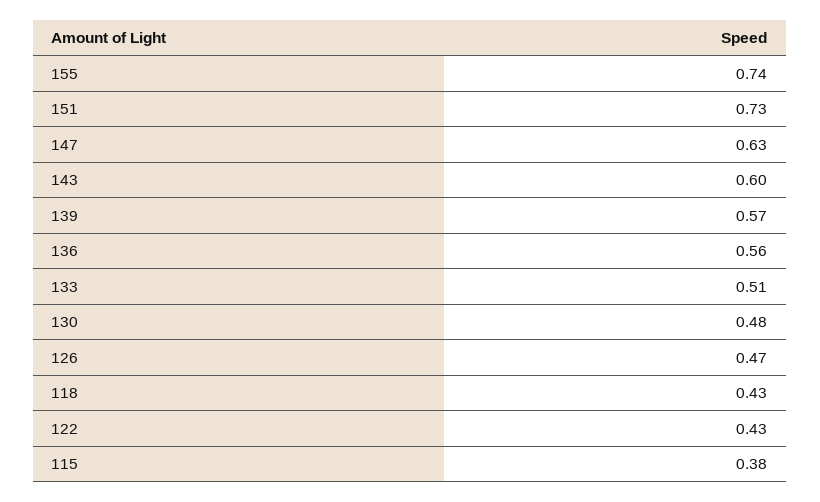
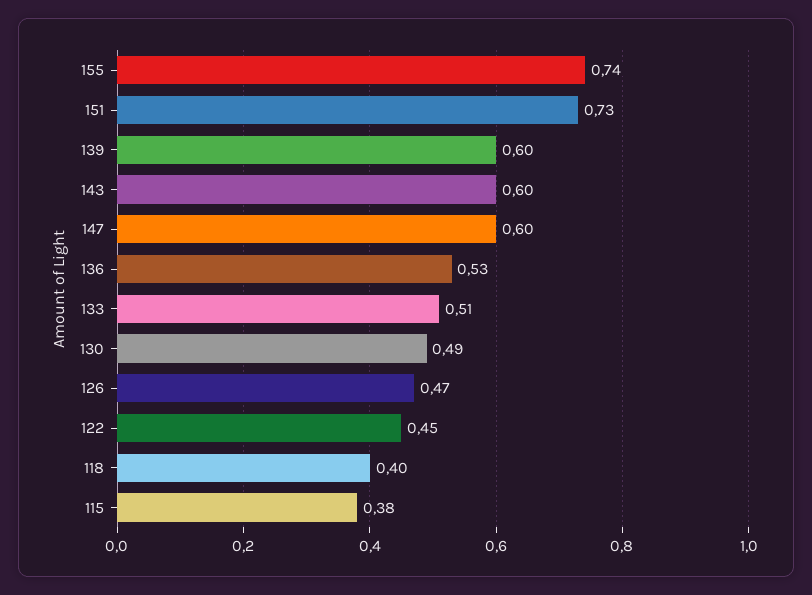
147: 0.63 -> 0.6
139: 0.57 -> 0.6
136: 0.56 -> 0.53
130: 0.48 -> 0.49
118: 0.43 -> 0.4
122: 0.43 -> 0.45

